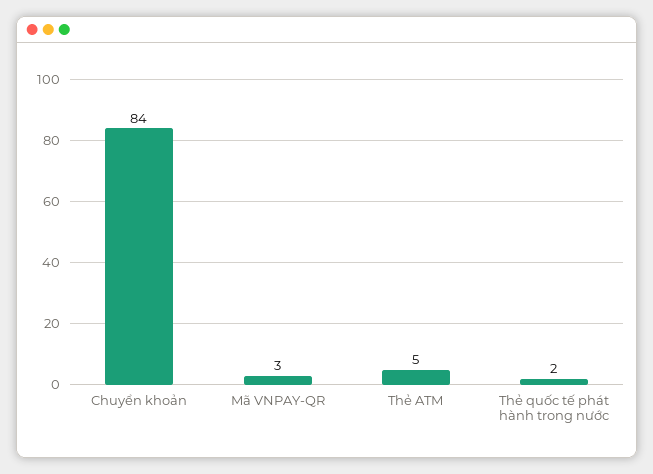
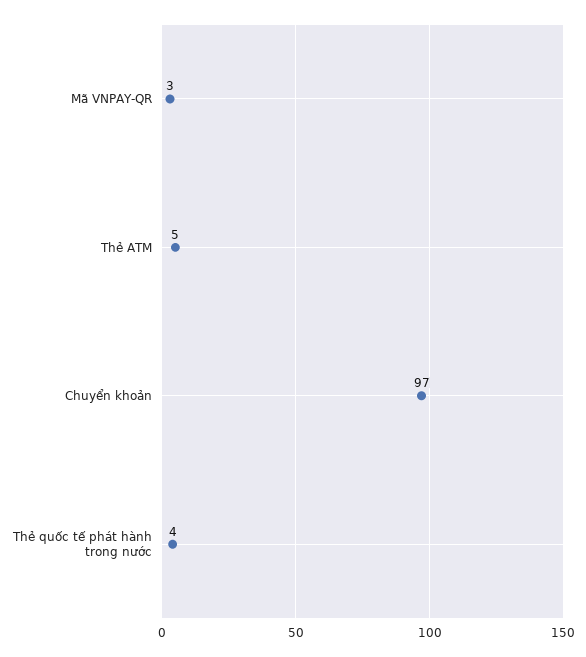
Chuyển khoản: 84 -> 97
Thẻ quốc tế phát hành trong nước: 2 -> 4

